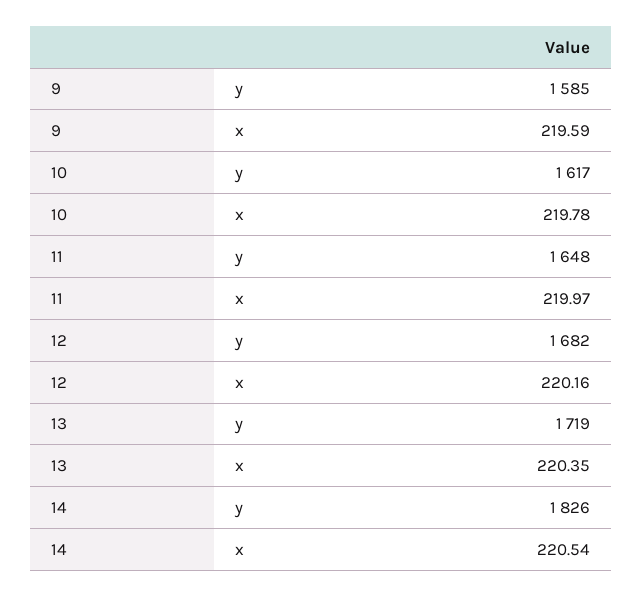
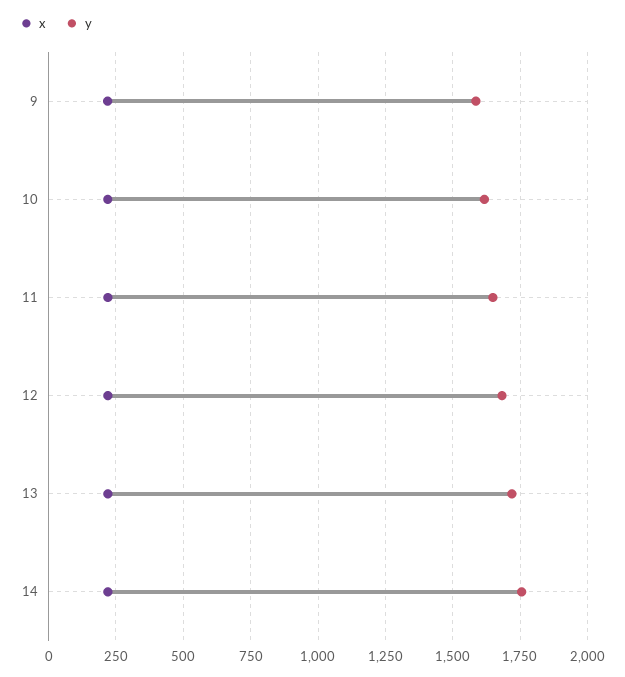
y, 14: 1826 -> 1750

